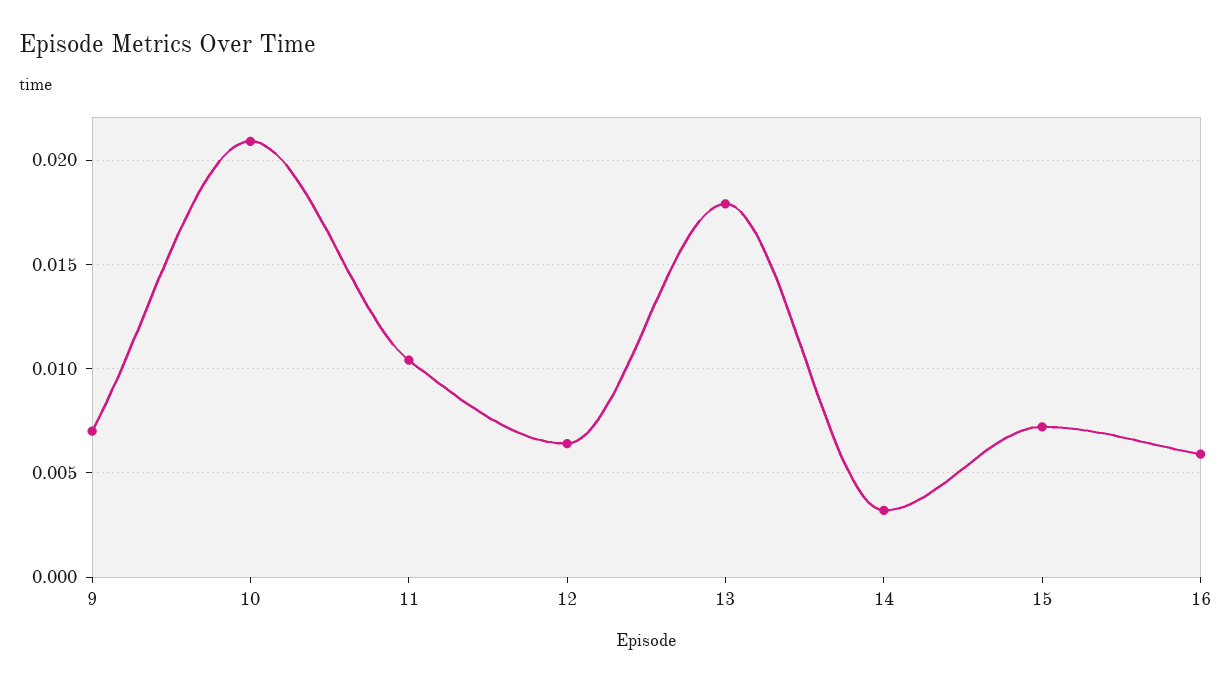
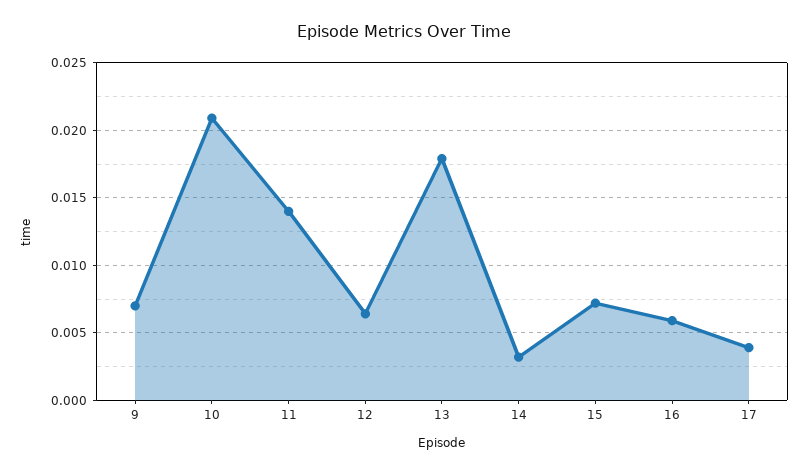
11: 0.0105 -> 0.014
17: none -> 0.004

